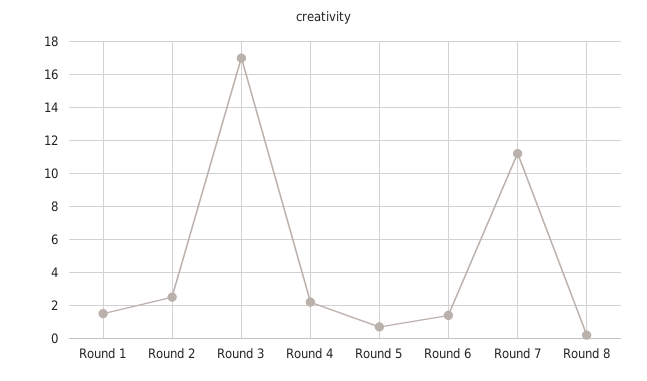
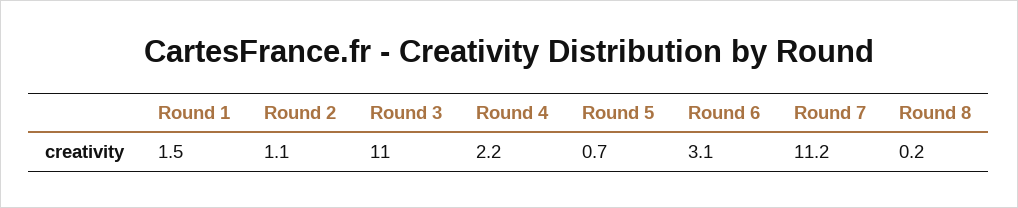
Round 2: 2.5 -> 1.1
Round 3: 17 -> 11
Round 6: 1.5 -> 3.1

